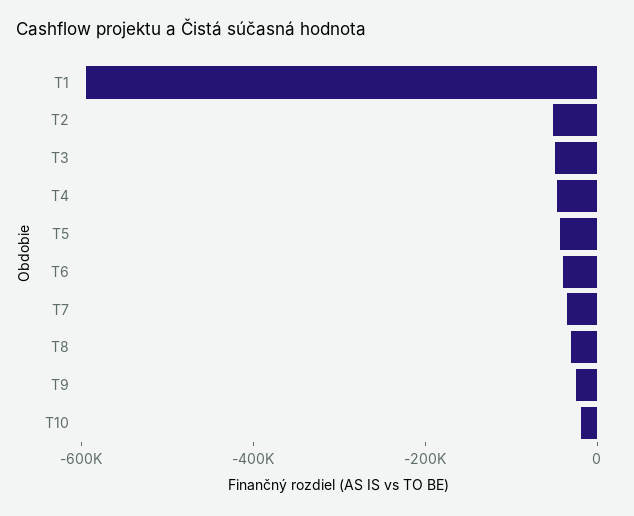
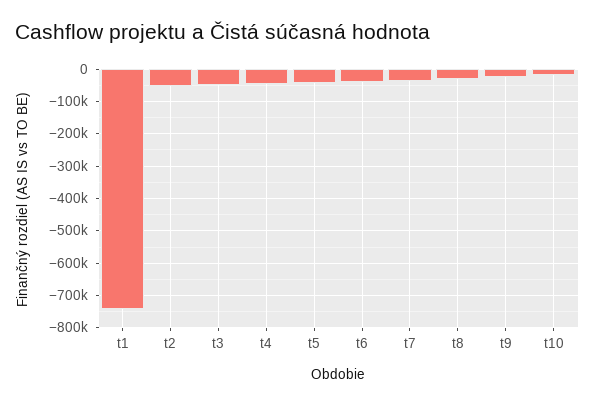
T1: -600000 -> -740000

